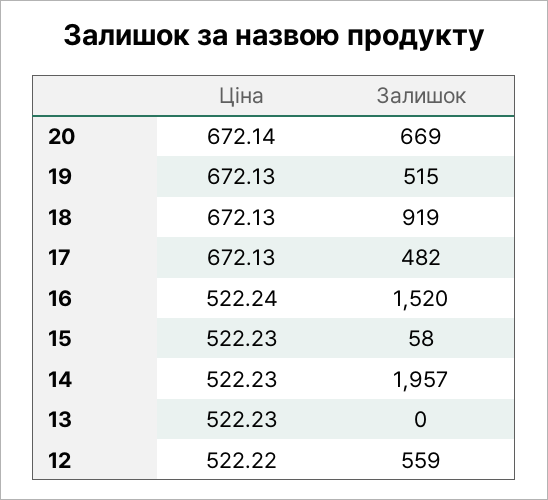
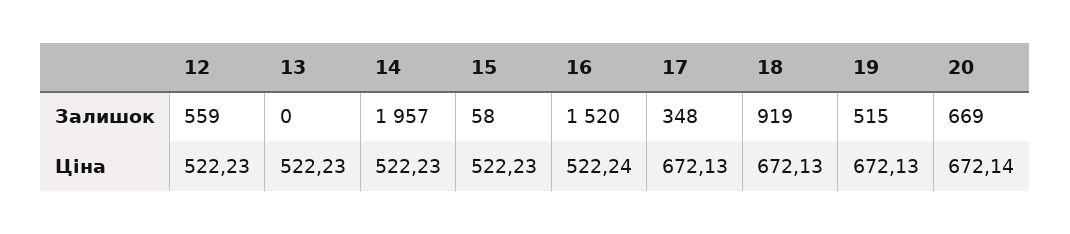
Залишок, 17: 482 -> 348
Ціна, 12: 522.22 -> 522.23

